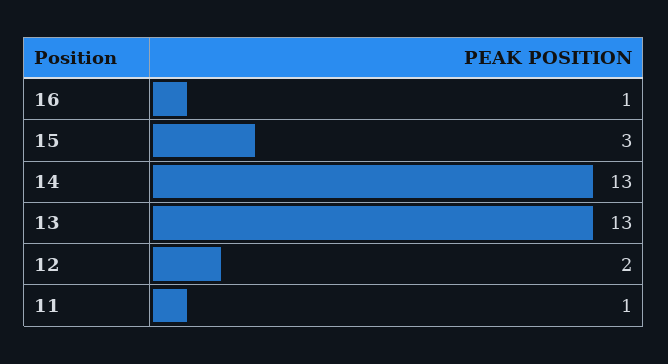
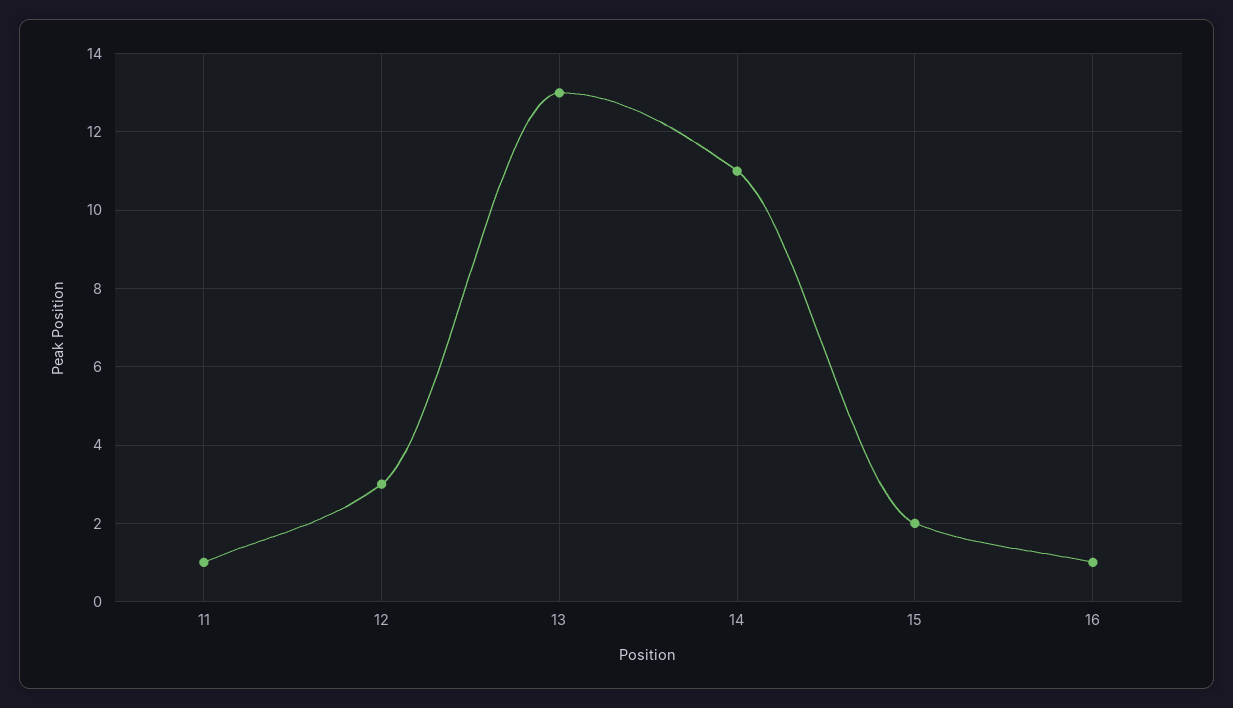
15: 3 -> 2
14: 13 -> 11
12: 2 -> 3

